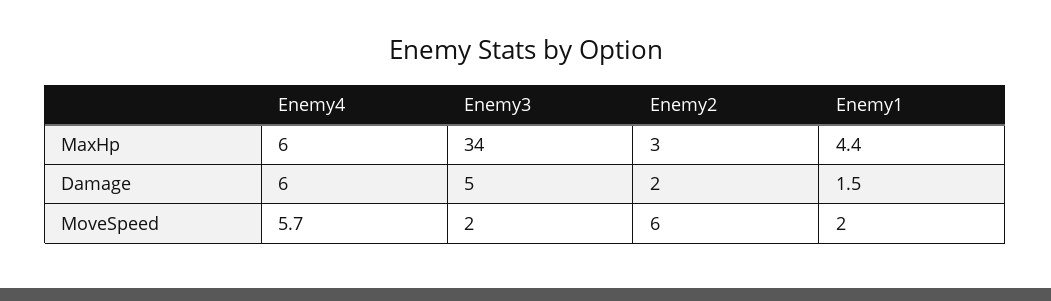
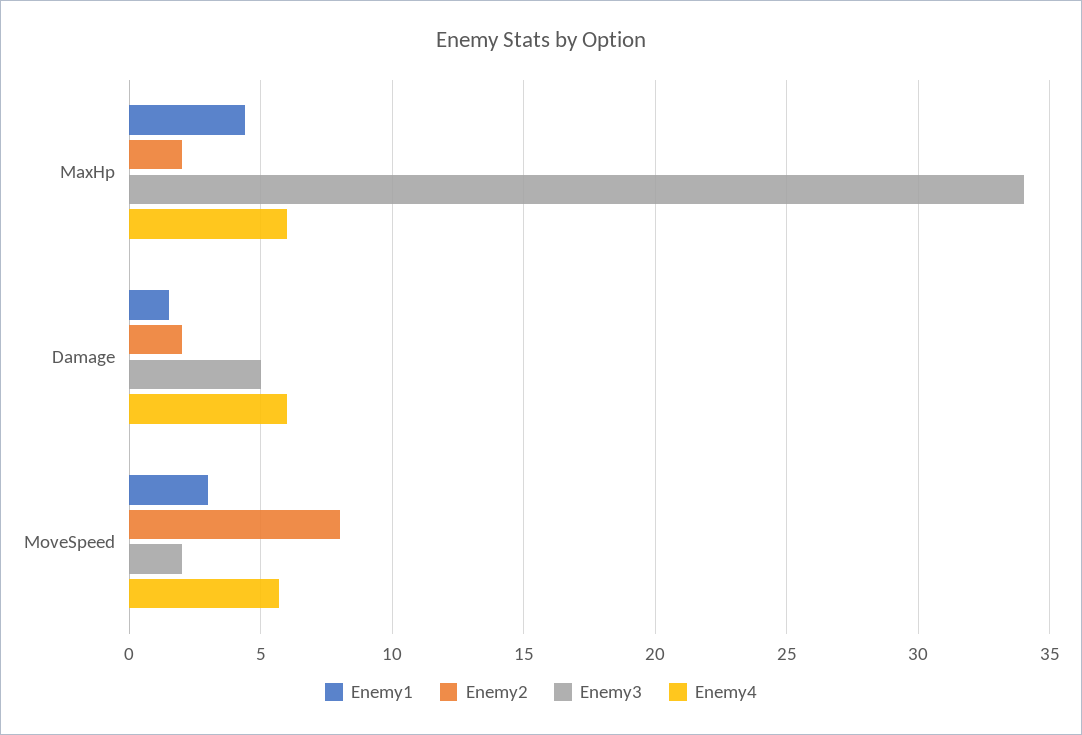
Enemy2, MaxHp: 3 -> 2
Enemy2, MoveSpeed: 6 -> 8
Enemy1, MoveSpeed: 2 -> 3

